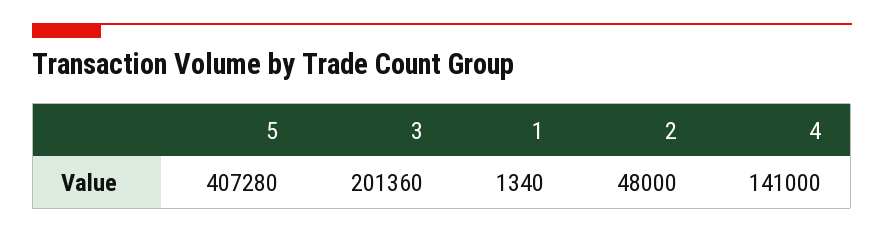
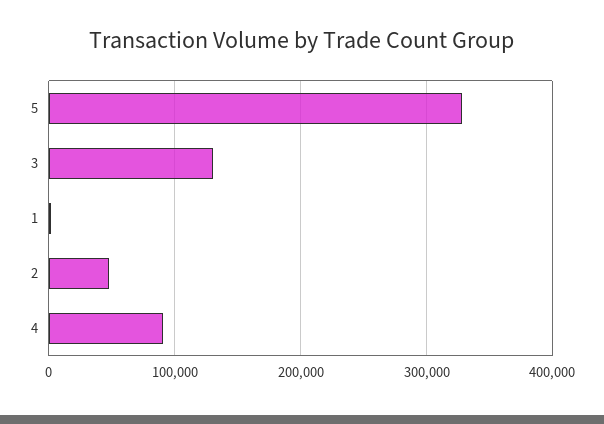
5: 407280 -> 330000
3: 201360 -> 130000
4: 141000 -> 90000

